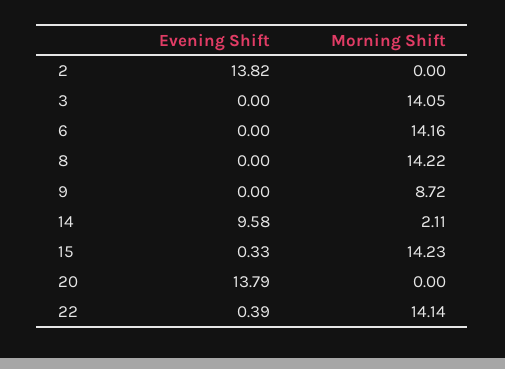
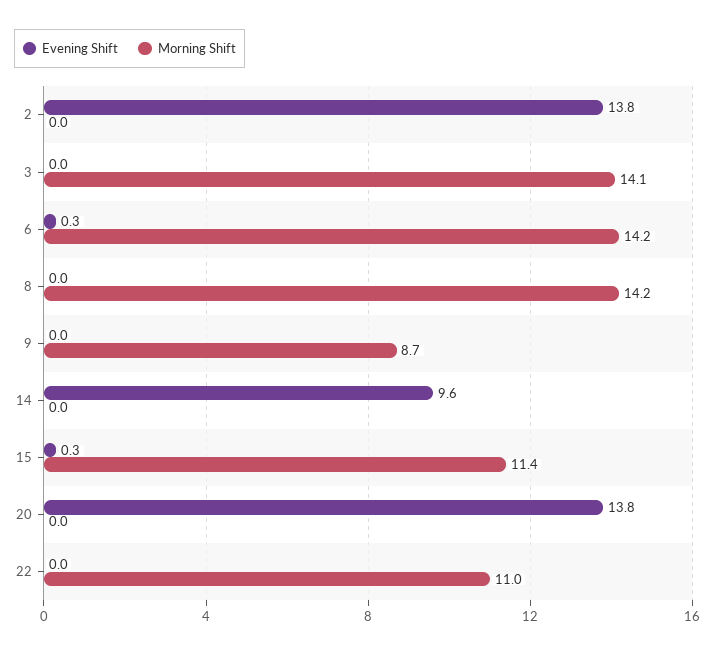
Evening Shift, 6: 0 -> 0.3
Morning Shift, 14: 2.11 -> 0
Morning Shift, 15: 14.23 -> 11.4
Evening Shift, 22: 0.39 -> 0
Morning Shift, 22: 14.14 -> 11

